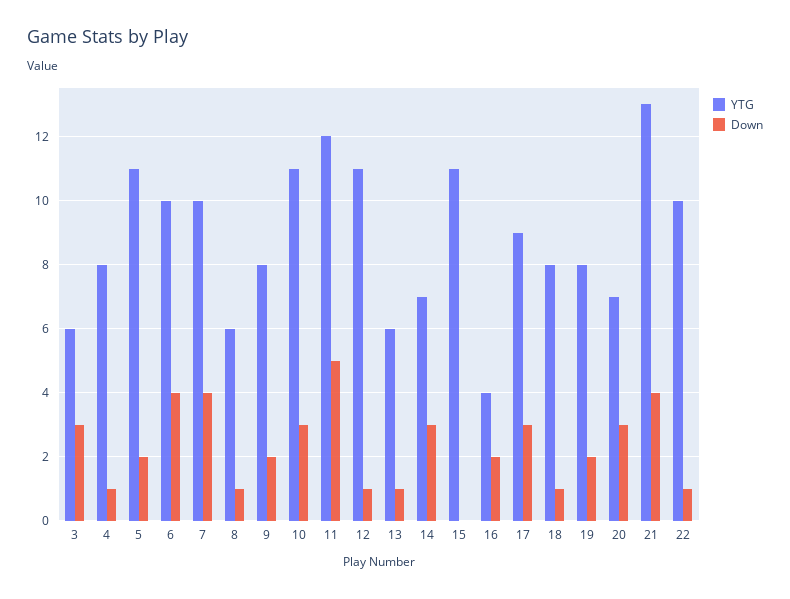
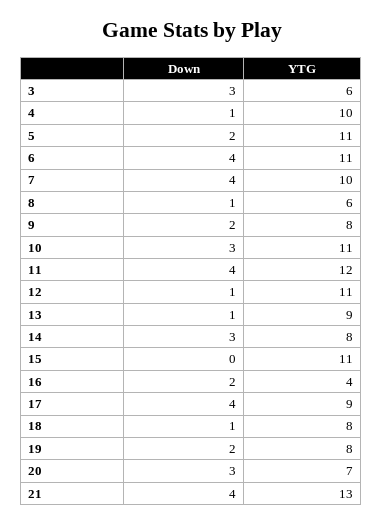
YTG, 4: 8 -> 10
YTG, 6: 10 -> 11
Down, 11: 5 -> 4
YTG, 13: 6 -> 9
YTG, 14: 7 -> 8
Down, 17: 3 -> 4
YTG, 22: 10 -> none
Down, 22: 1 -> none

